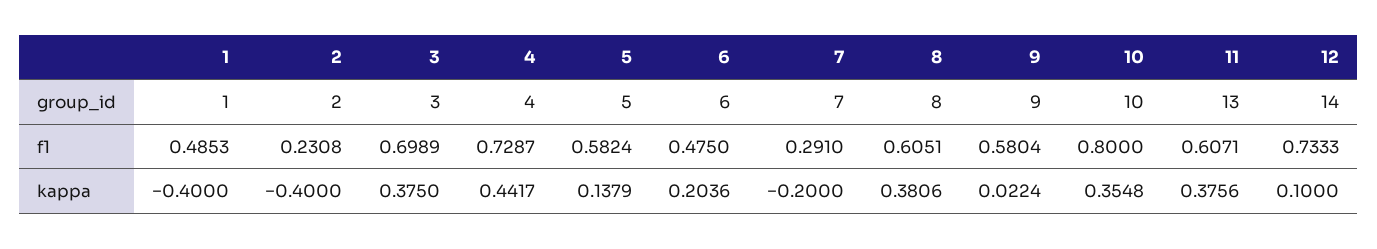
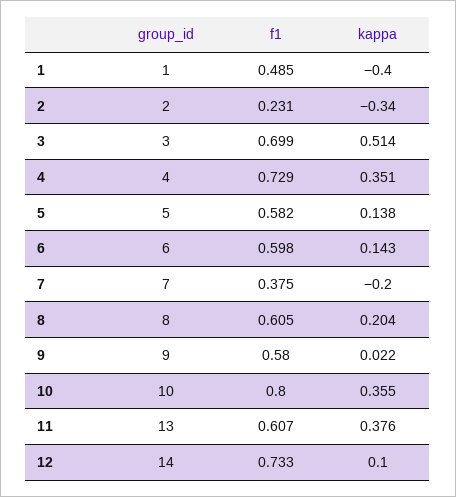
6, f1: 0.475 -> 0.598
7, f1: 0.291 -> 0.375
2, kappa: -0.4 -> -0.34
3, kappa: 0.375 -> 0.514
4, kappa: 0.4417 -> 0.351
6, kappa: 0.2036 -> 0.143
8, kappa: 0.3806 -> 0.204

